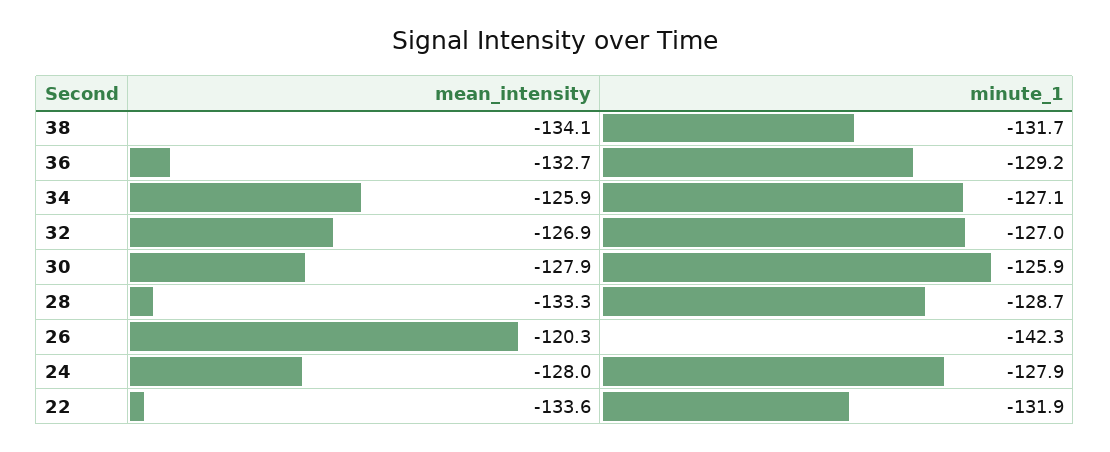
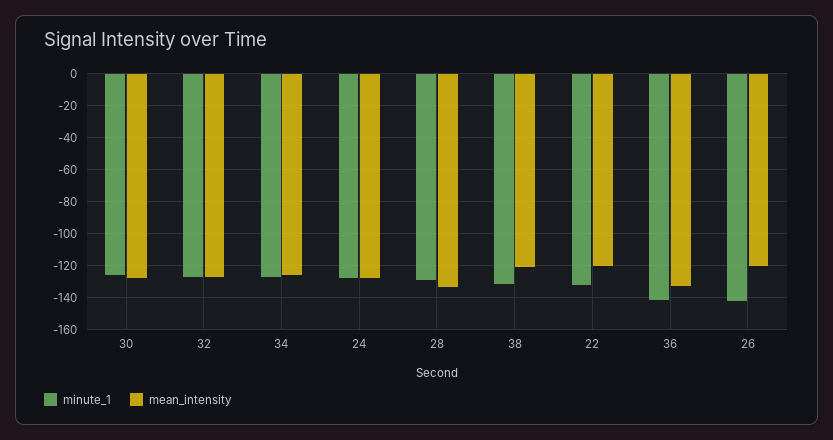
mean_intensity, 38: -134.1 -> -120
minute_1, 36: -129.2 -> -140
mean_intensity, 22: -133.6 -> -120

